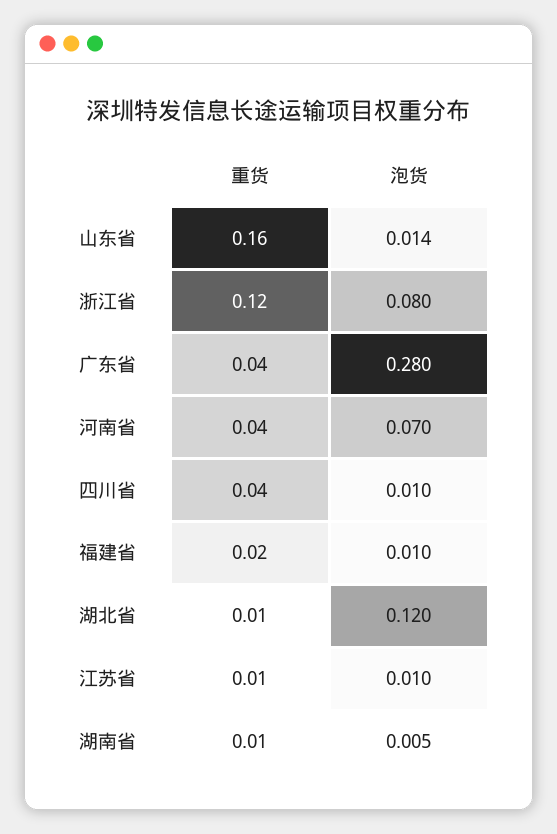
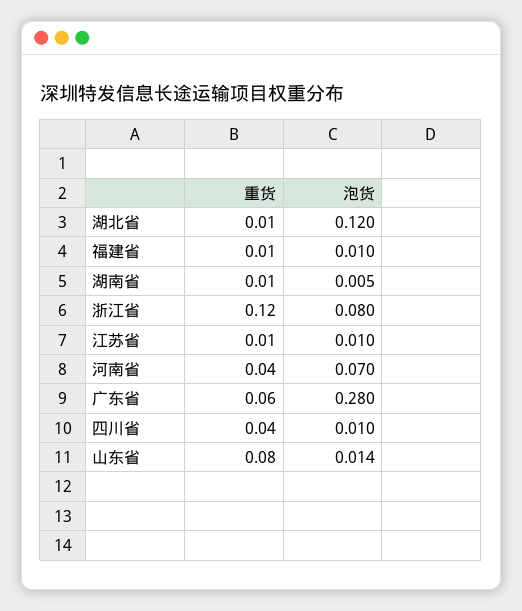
重货, 山东省: 0.16 -> 0.08
重货, 广东省: 0.04 -> 0.06
重货, 福建省: 0.02 -> 0.01

